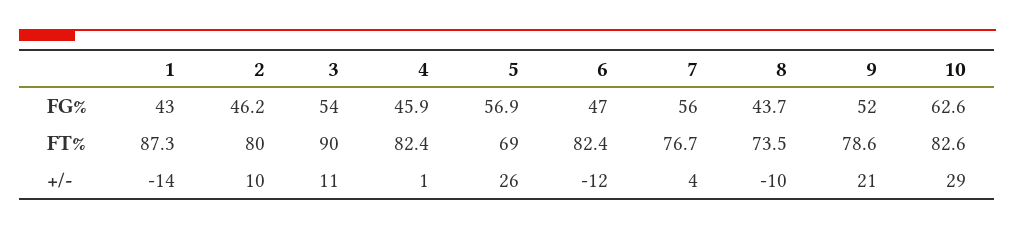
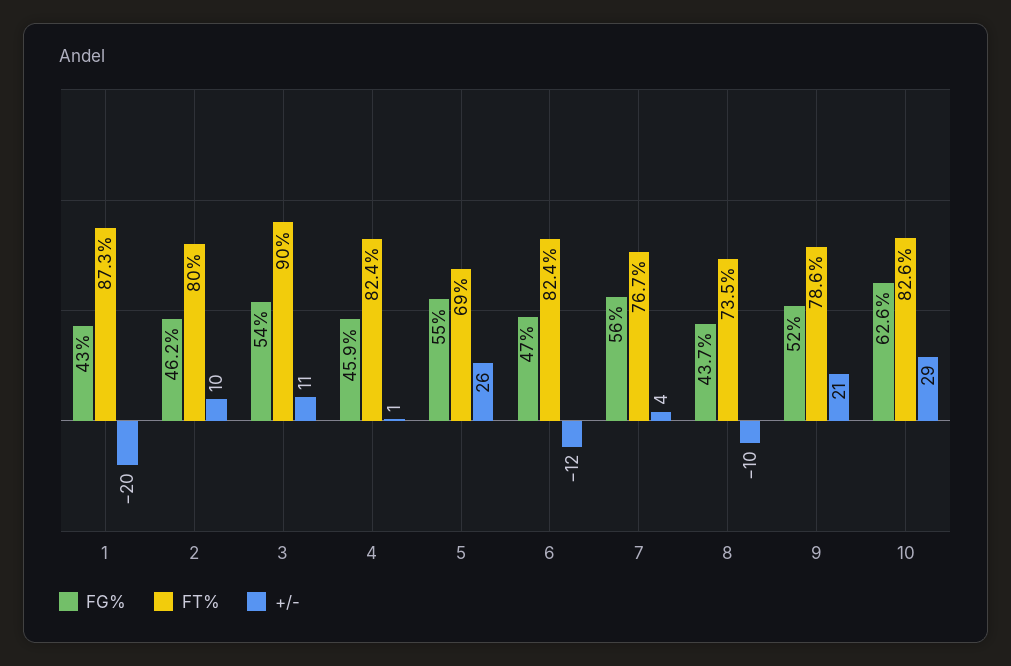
FG%, 5: 56.9 -> 55
+/-, 1: -14 -> -20

